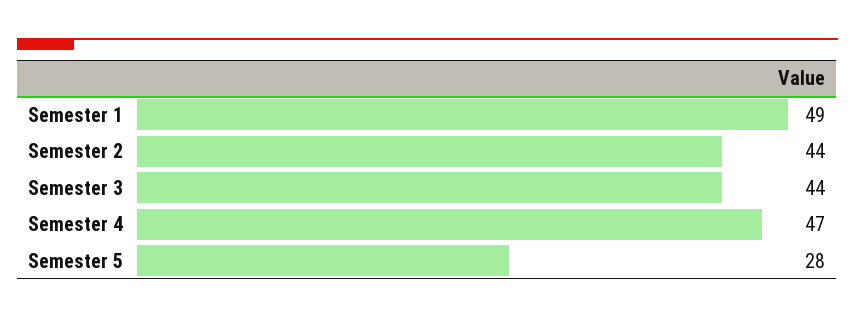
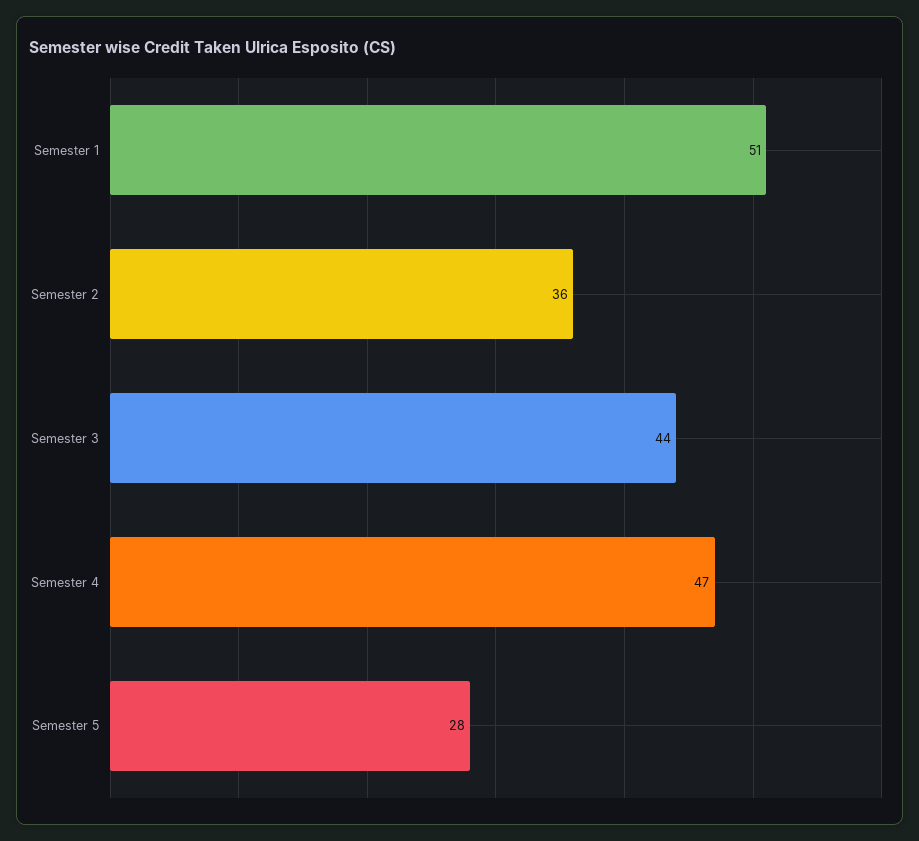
Semester 1: 49 -> 51
Semester 2: 44 -> 36

